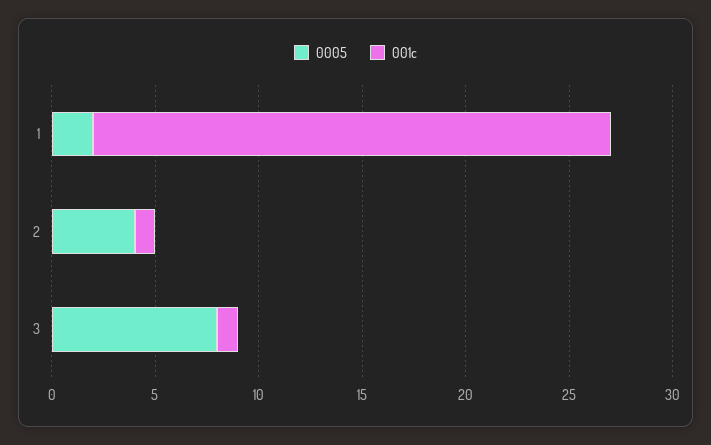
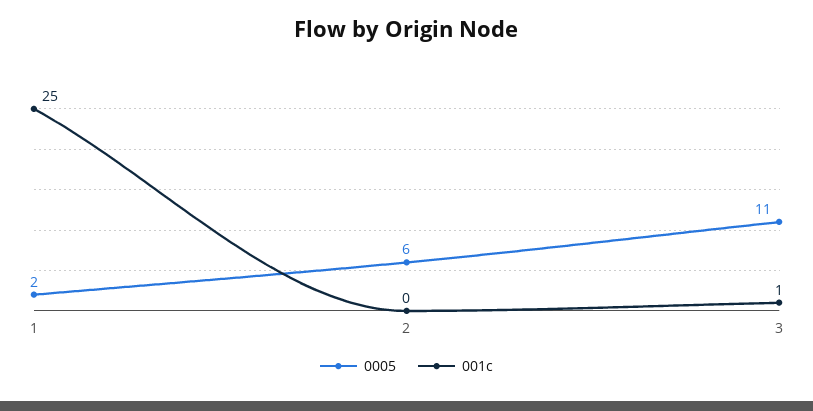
0005, 2: 4 -> 6
001c, 2: 1 -> 0
0005, 3: 8 -> 11

